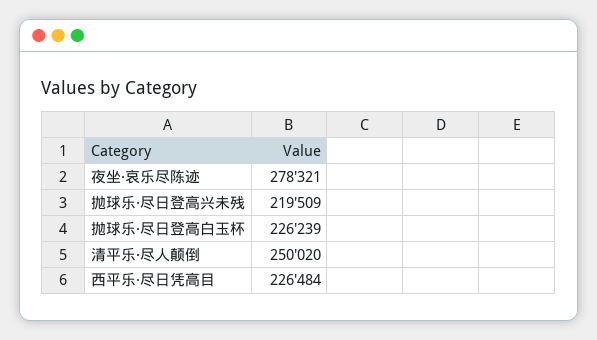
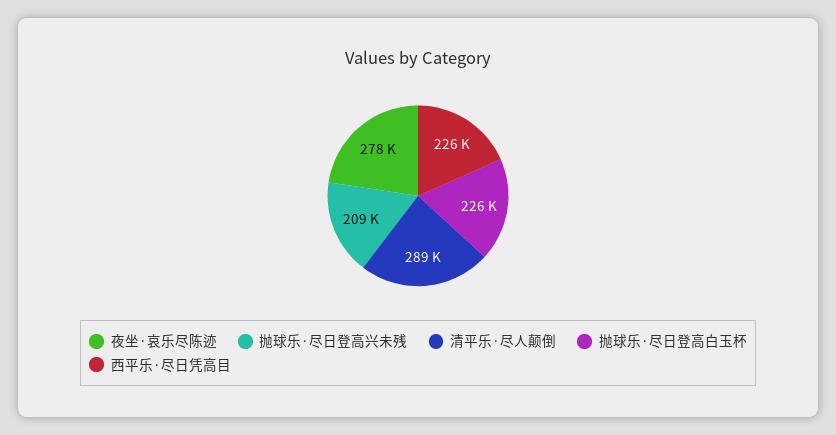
抛球乐·尽日登高兴未残: 219509 -> 209000
清平乐·尽人颠倒: 250020 -> 289000

